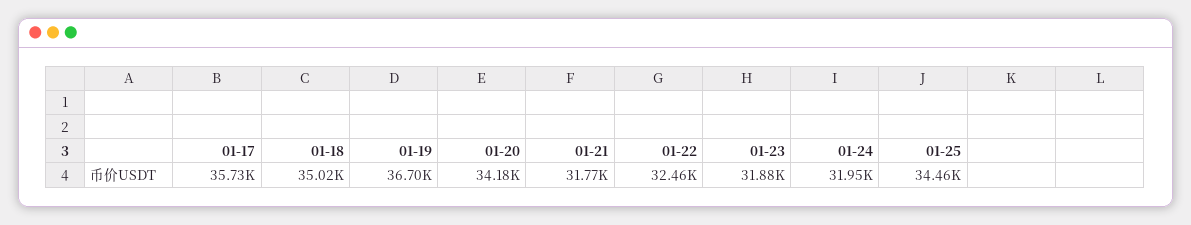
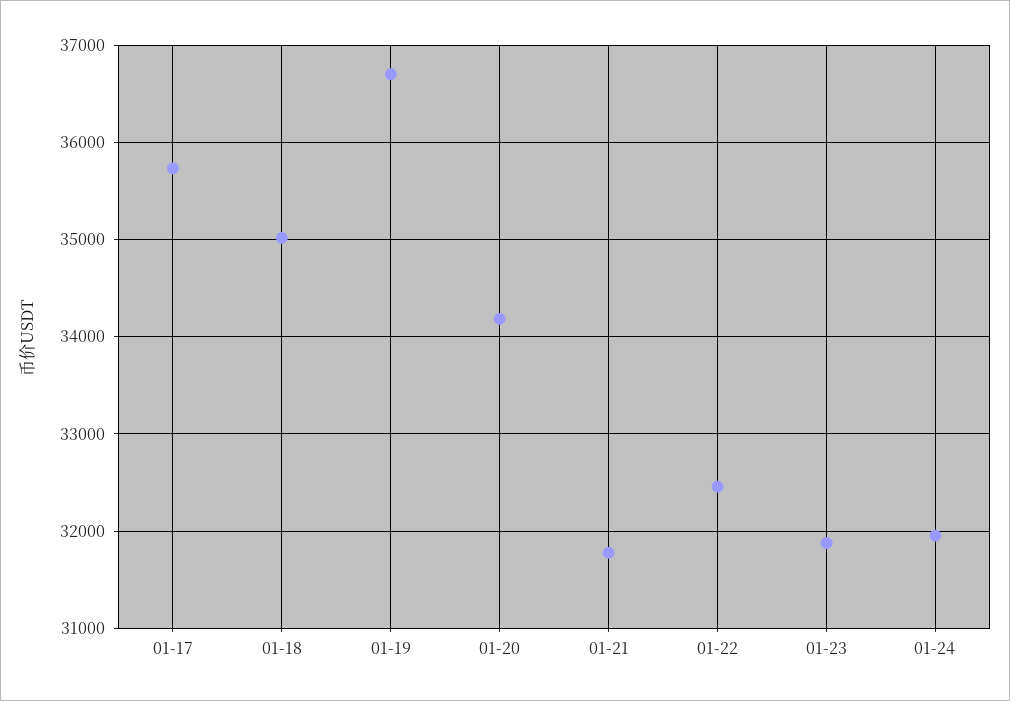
01-25: 34460 -> none

